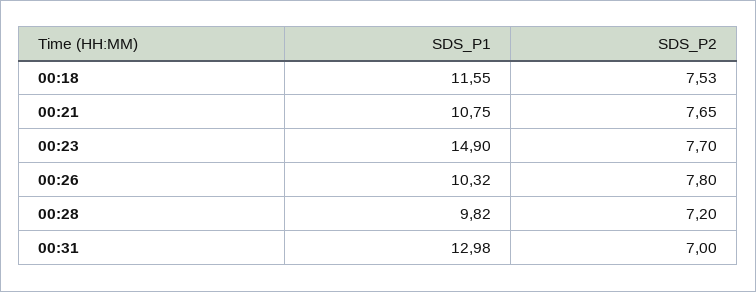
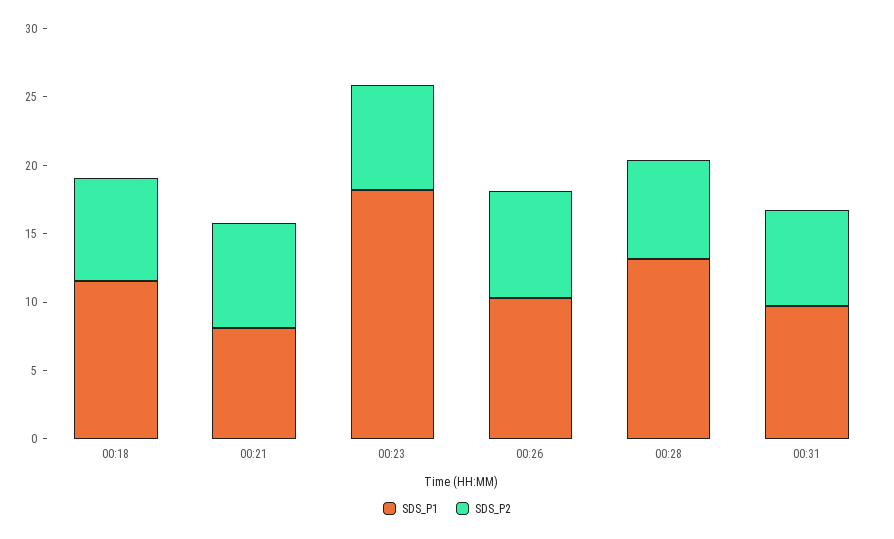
SDS_P1, 00:21: 10.75 -> 8
SDS_P1, 00:23: 14.9 -> 18
SDS_P1, 00:28: 9.82 -> 13
SDS_P1, 00:31: 12.98 -> 10

